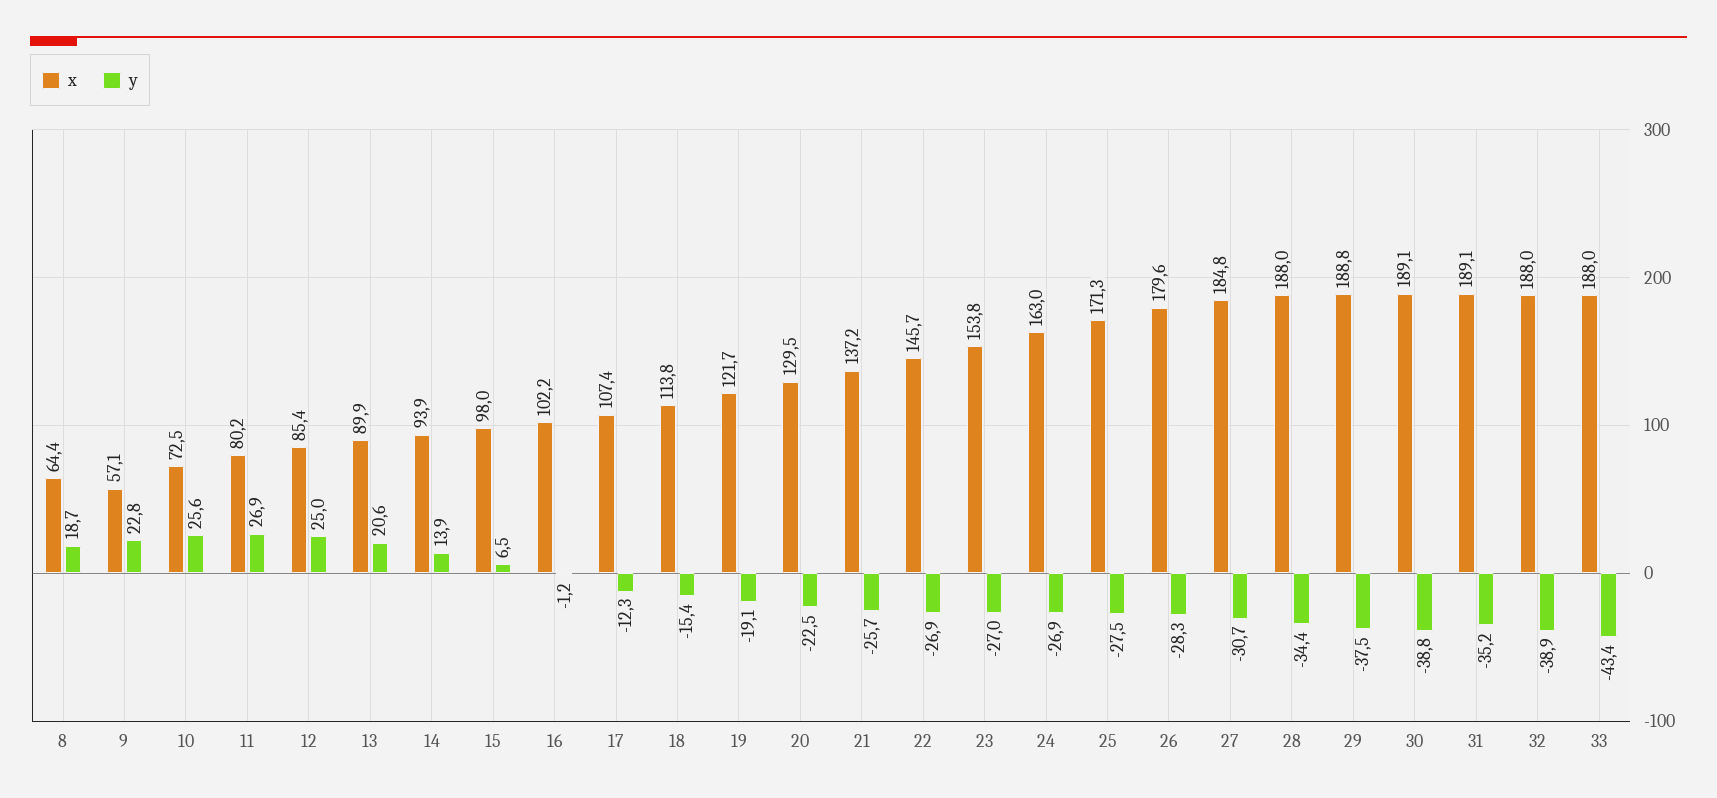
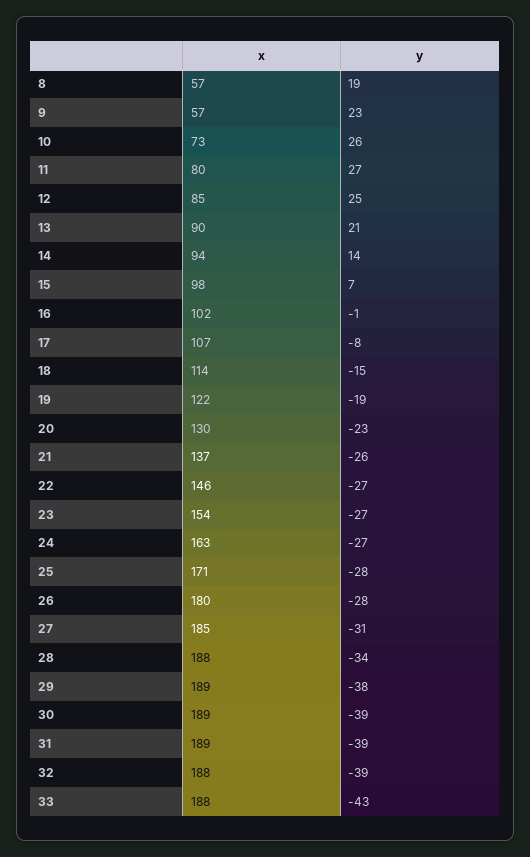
x, 8: 64.4 -> 57
y, 17: -12.3 -> -8
y, 31: -35.2 -> -39

